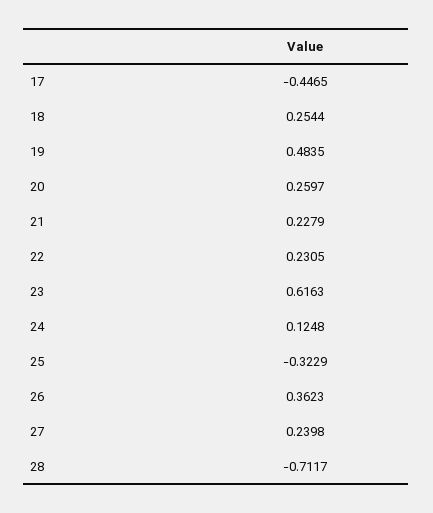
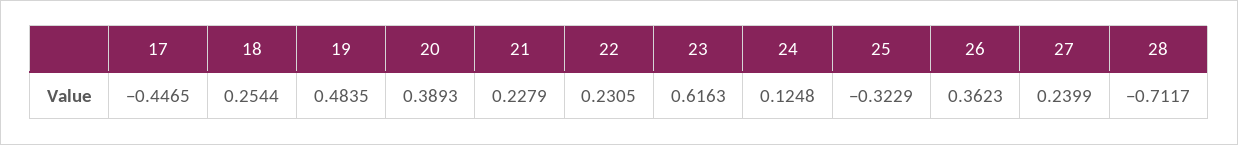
20: 0.2597 -> 0.3893
27: 0.2398 -> 0.2399

